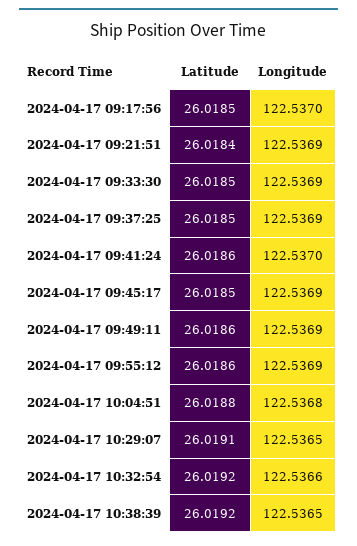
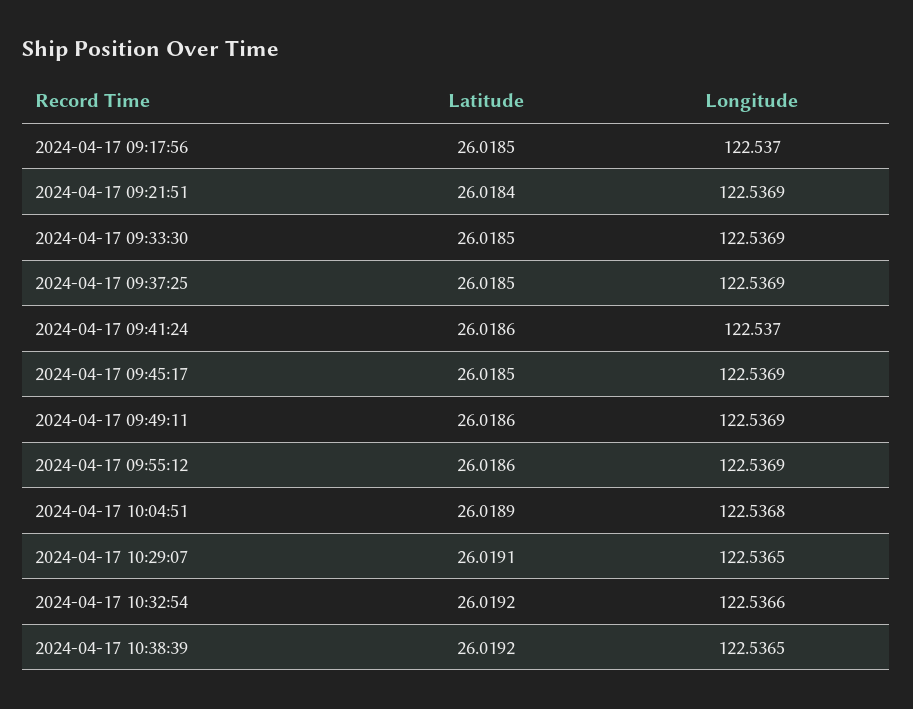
Latitude, 2024-04-17 10:04:51: 26.0188 -> 26.0189

